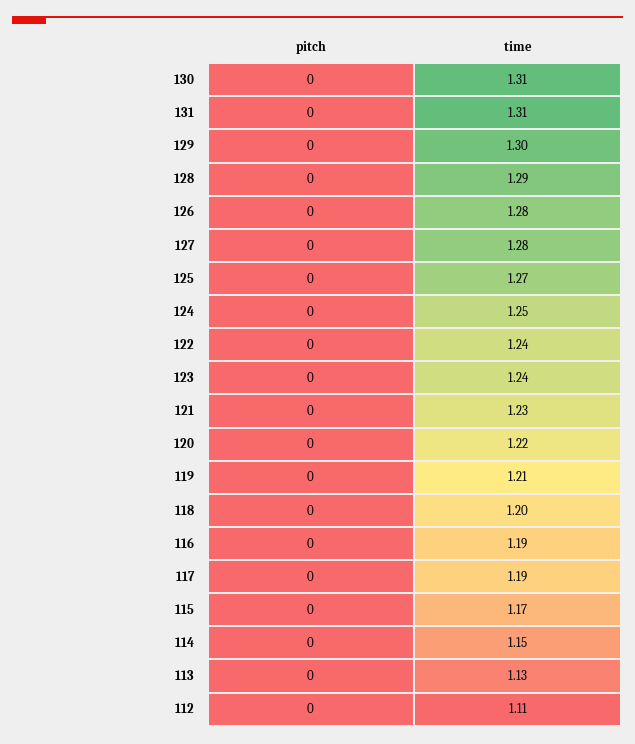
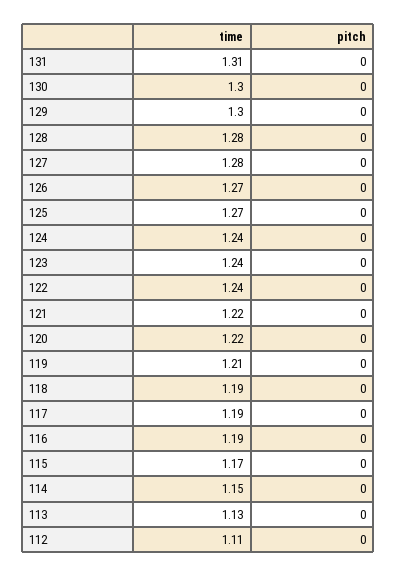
time, 130: 1.31 -> 1.3
time, 128: 1.29 -> 1.28
time, 126: 1.28 -> 1.27
time, 124: 1.25 -> 1.24
time, 121: 1.23 -> 1.22
time, 118: 1.2 -> 1.19

